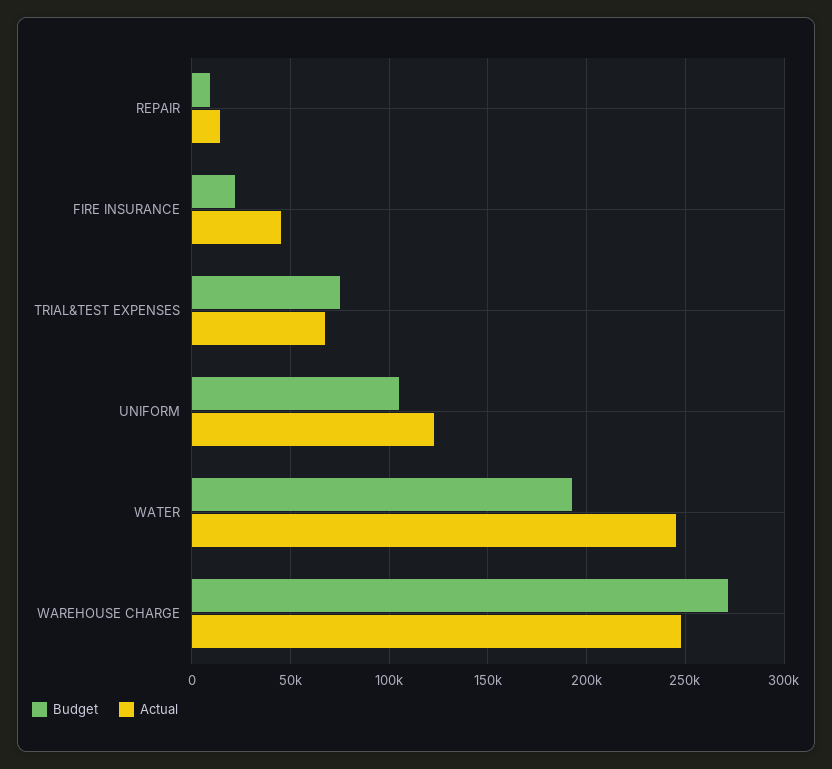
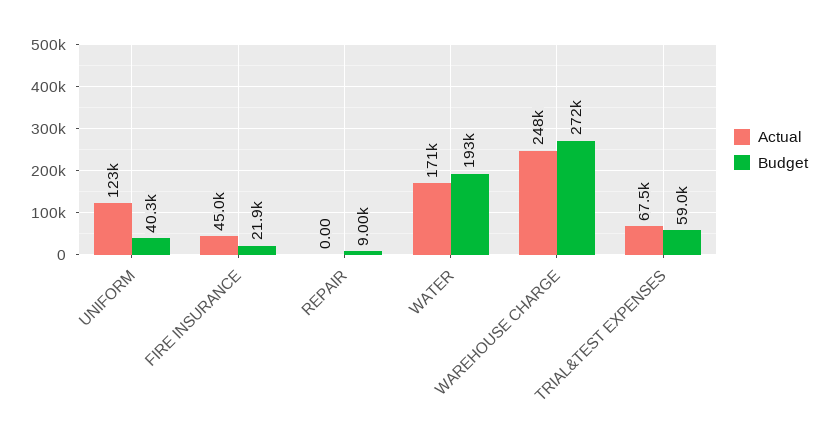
Actual, REPAIR: 15000 -> 0
Budget, TRIAL&TEST EXPENSES: 75000 -> 59000
Budget, UNIFORM: 105000 -> 40300
Actual, WATER: 245000 -> 171000

